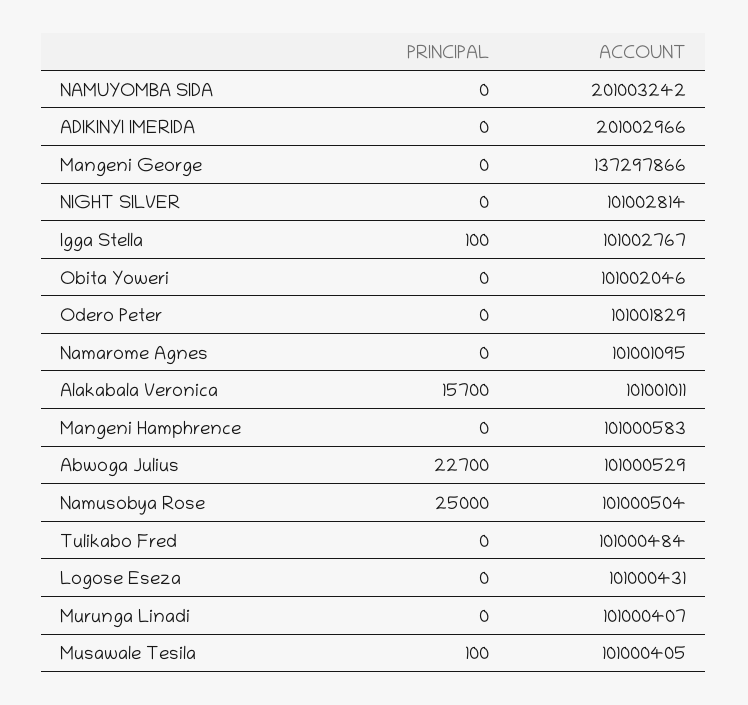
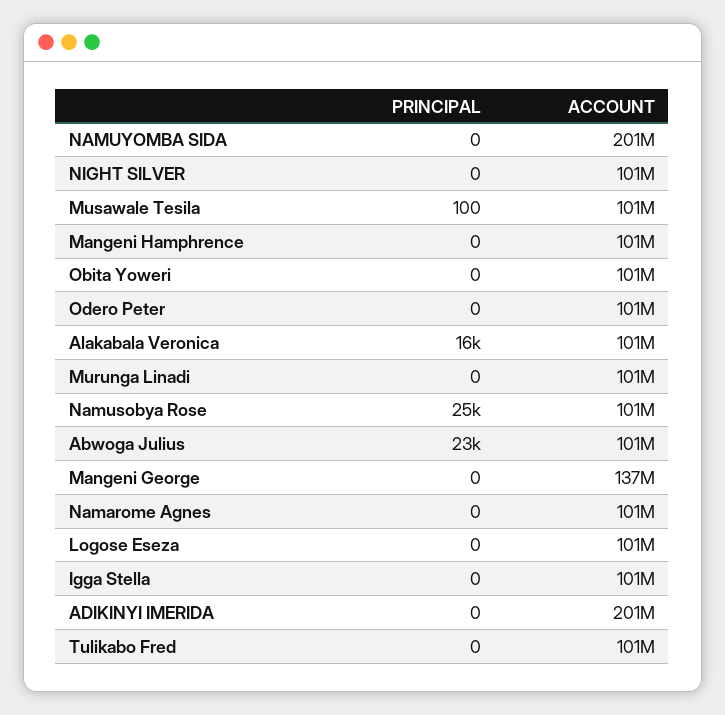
PRINCIPAL, Igga Stella: 100 -> 0

